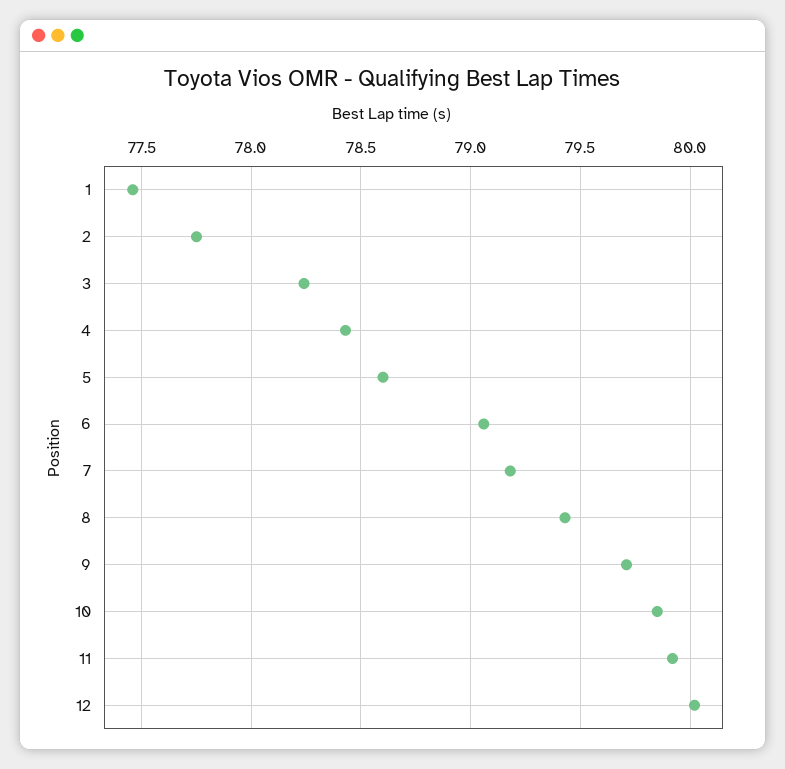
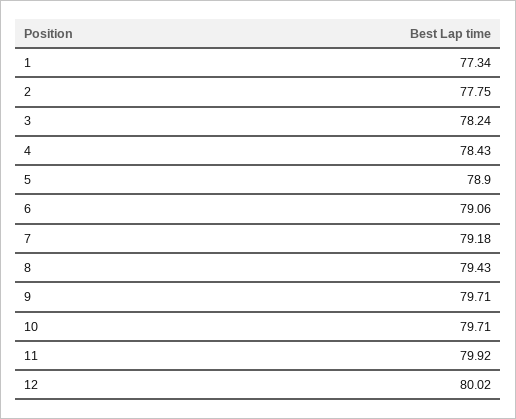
1: 77.45 -> 77.34
5: 78.6 -> 78.9
10: 79.85 -> 79.71

